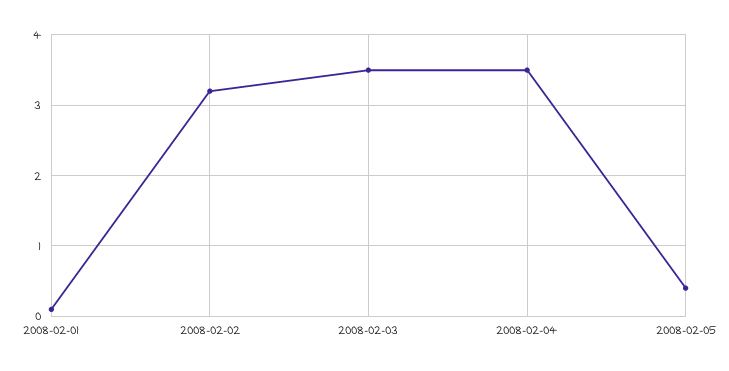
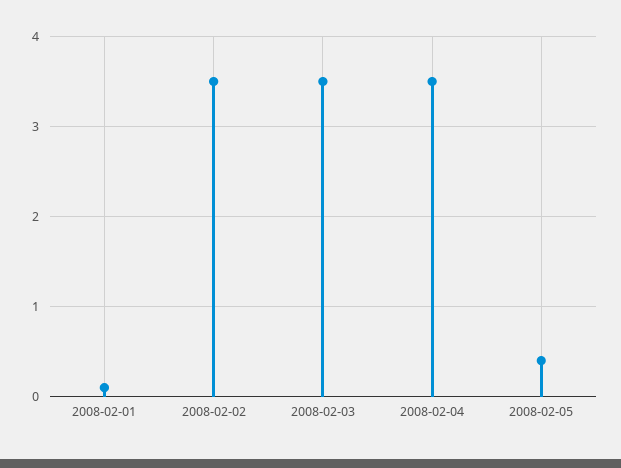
2008-02-02: 3.2 -> 3.5

